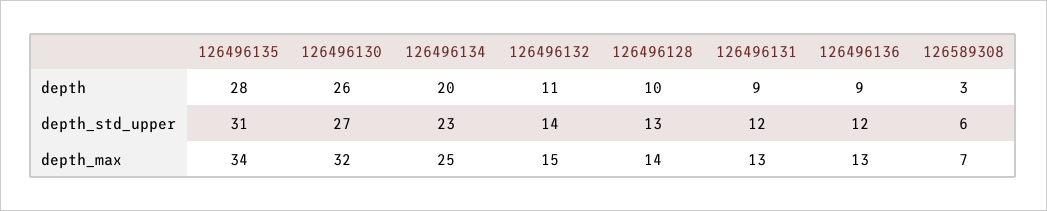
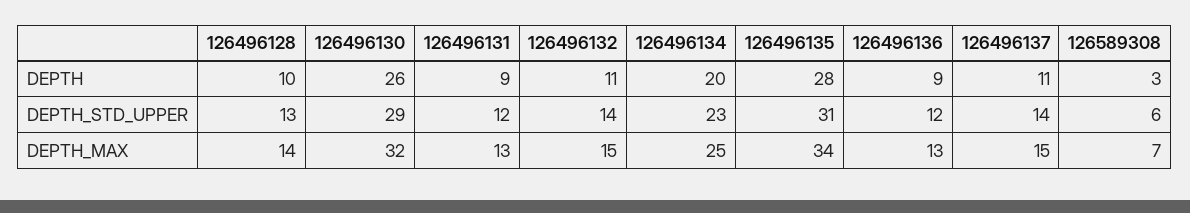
126496130, depth_std_upper: 27 -> 29
126496137, depth: none -> 11
126496137, depth_std_upper: none -> 14
126496137, depth_max: none -> 15

